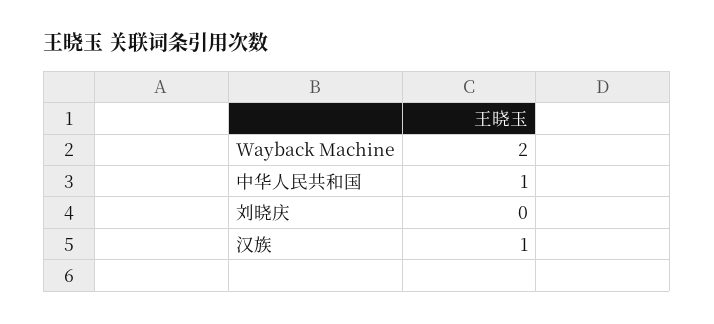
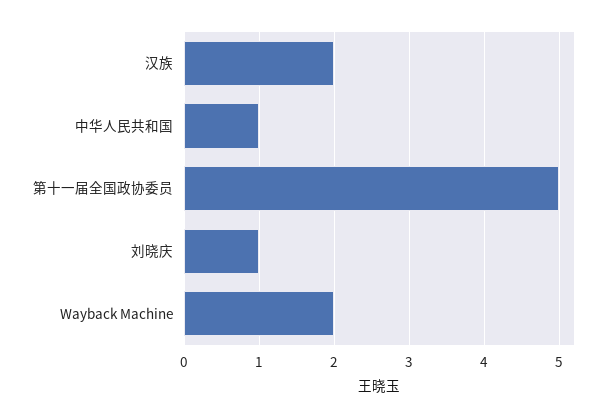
刘晓庆: 0 -> 1
汉族: 1 -> 2
第十一届全国政协委员: none -> 5

